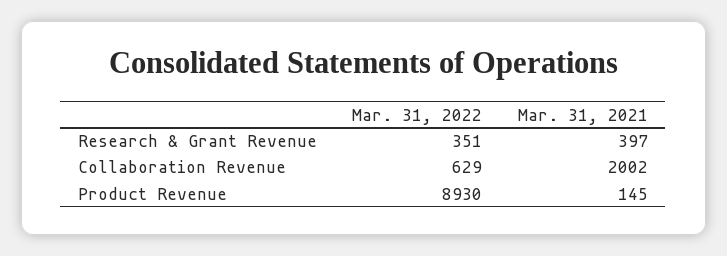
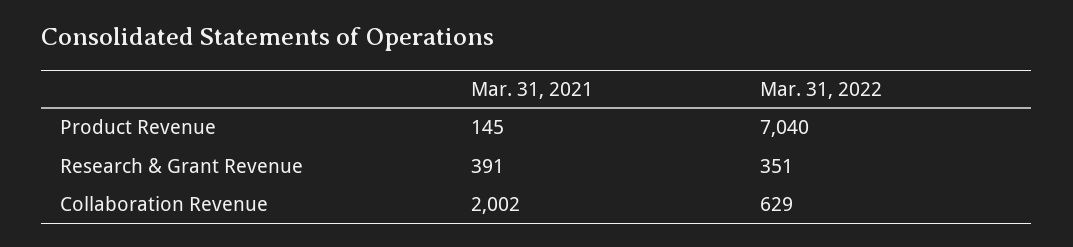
Mar. 31, 2021, Research & Grant Revenue: 397 -> 391
Mar. 31, 2022, Product Revenue: 8930 -> 7040

